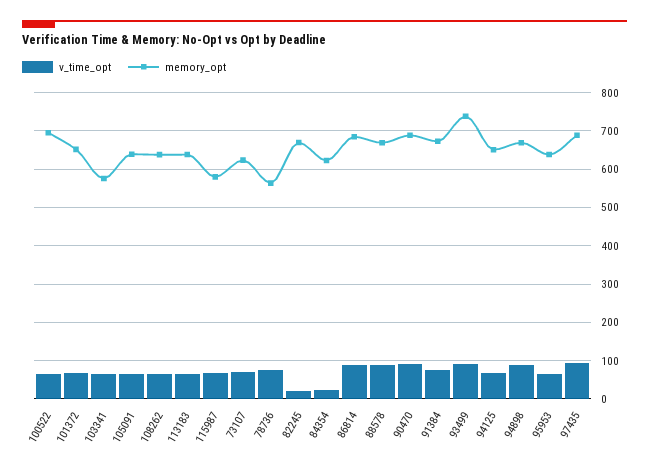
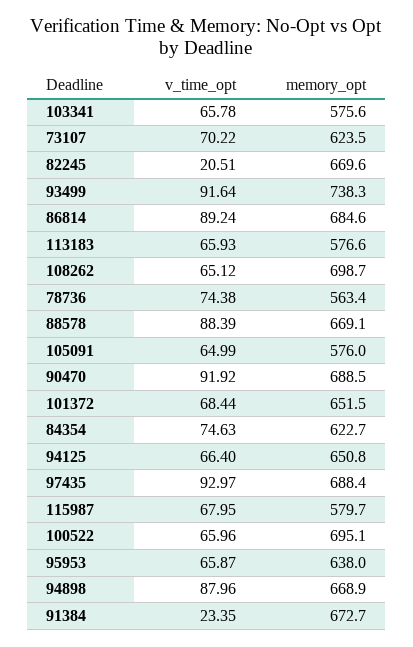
memory_opt, 105091: 640 -> 576
memory_opt, 108262: 640 -> 698.7
memory_opt, 113183: 640 -> 576.6
v_time_opt, 84354: 20 -> 74.63
v_time_opt, 91384: 80 -> 23.35

